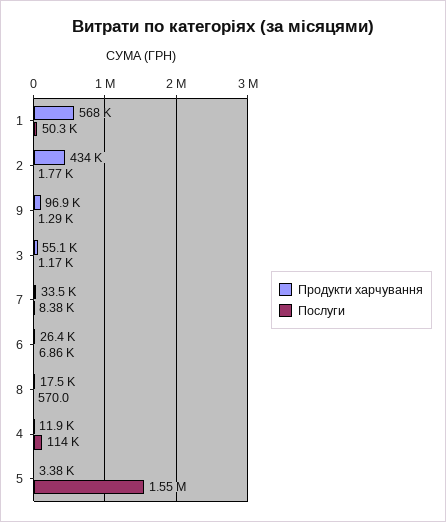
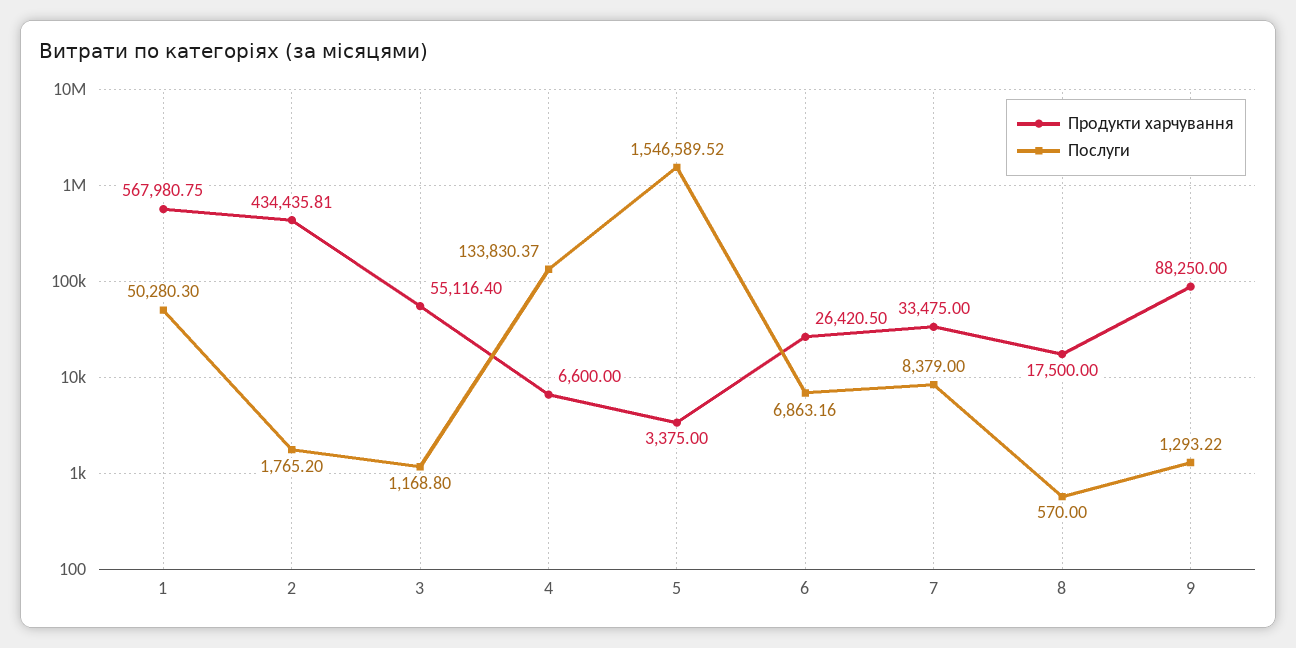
Продукти харчування, 9: 96900 -> 88250
Продукти харчування, 4: 11900 -> 6600
Послуги, 4: 114000 -> 133830.37

